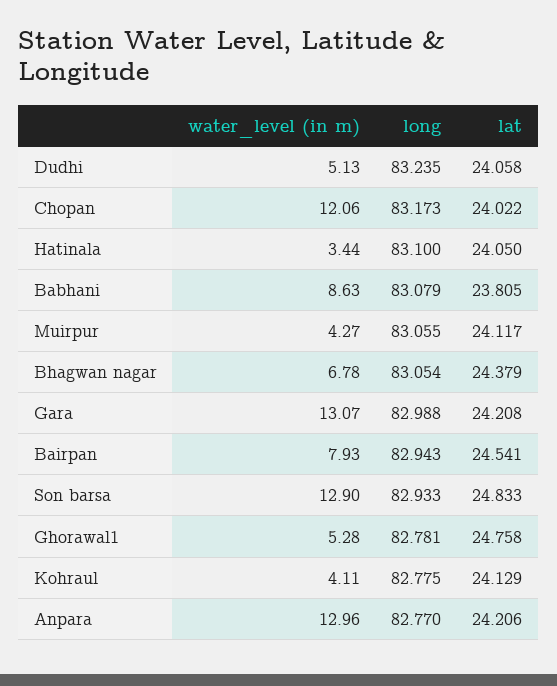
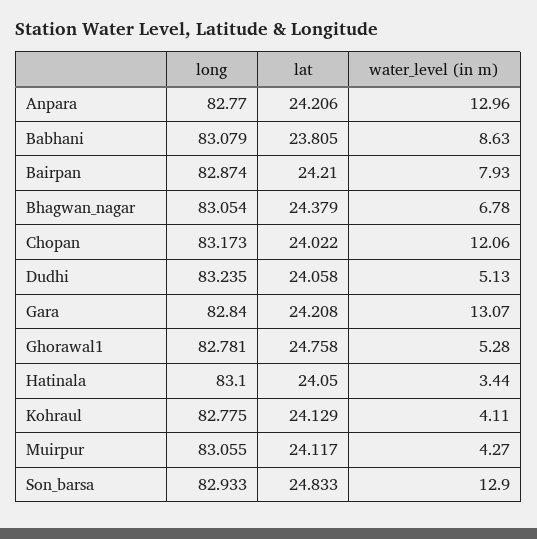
long, Gara: 82.988 -> 82.84
long, Bairpan: 82.943 -> 82.874
lat, Bairpan: 24.541 -> 24.21

